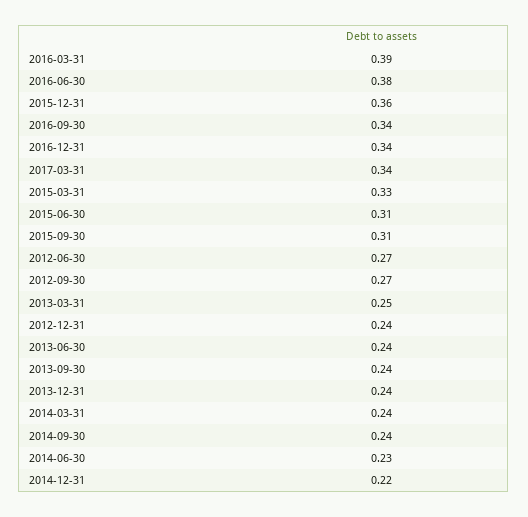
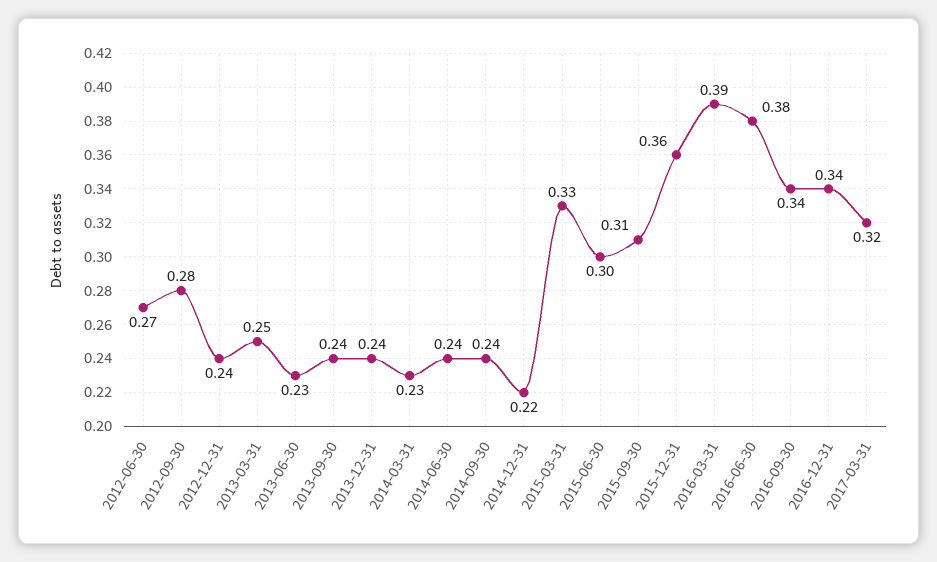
2017-03-31: 0.34 -> 0.32
2015-06-30: 0.31 -> 0.3
2012-09-30: 0.27 -> 0.28
2013-06-30: 0.24 -> 0.23
2014-03-31: 0.24 -> 0.23
2014-06-30: 0.23 -> 0.24

